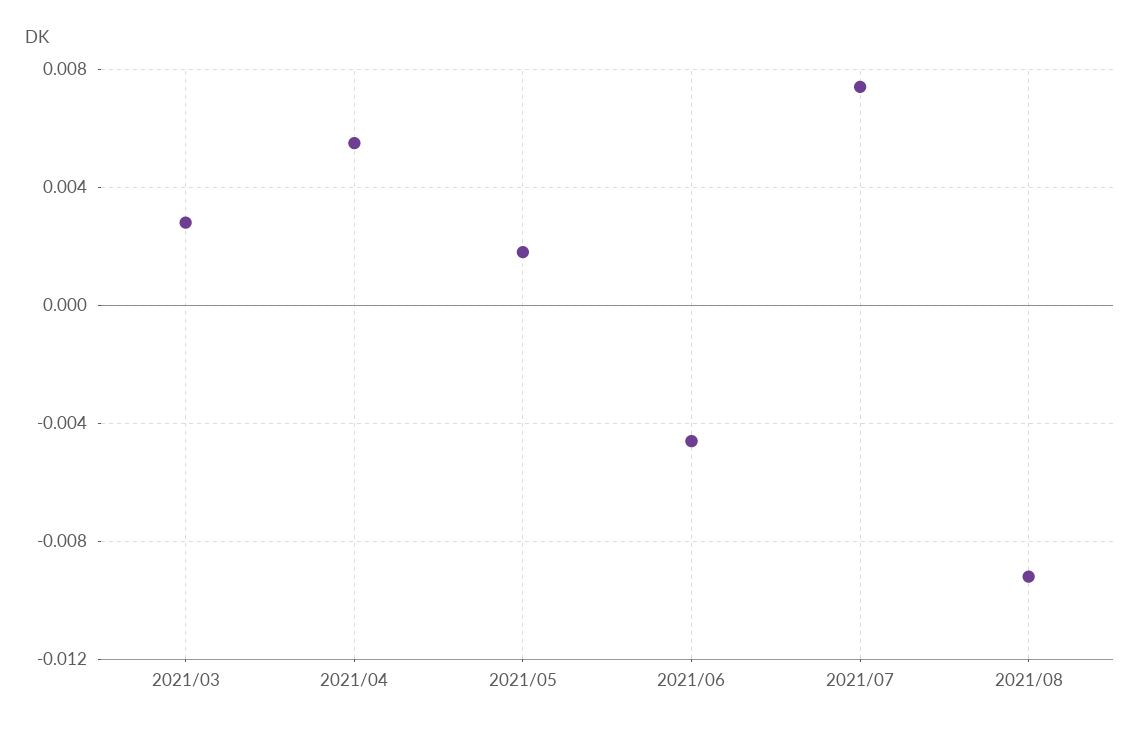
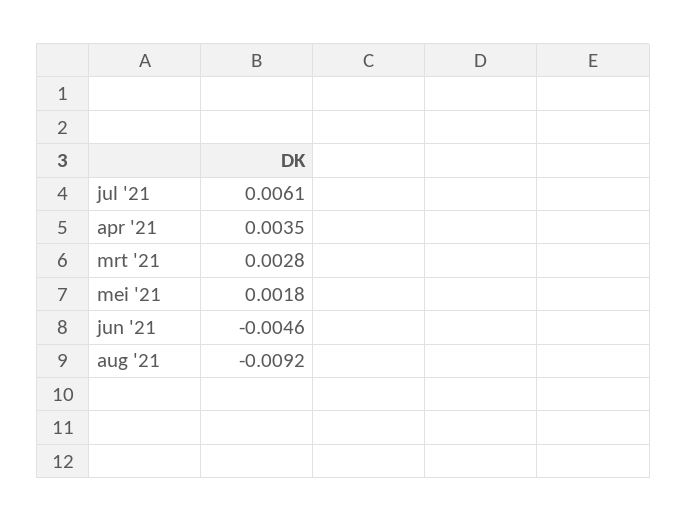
2021/04: 0.0055 -> 0.0035
2021/07: 0.0075 -> 0.0061

